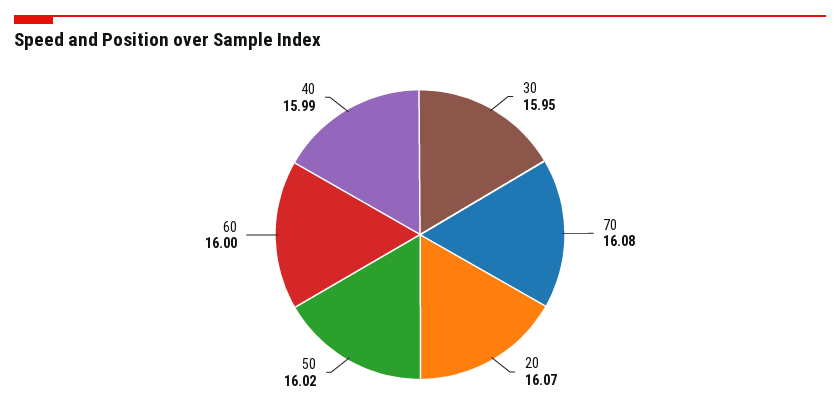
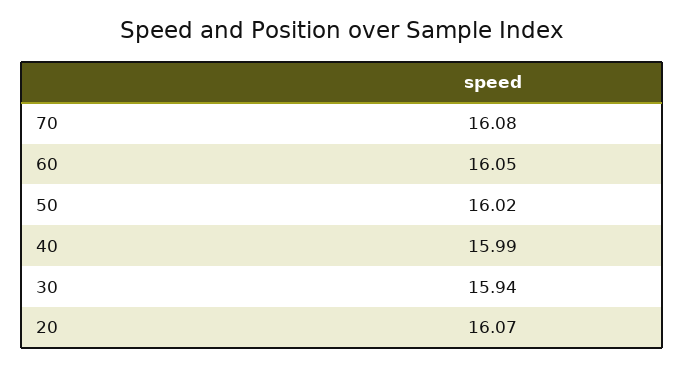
30: 15.95 -> 15.94
60: 16 -> 16.05

